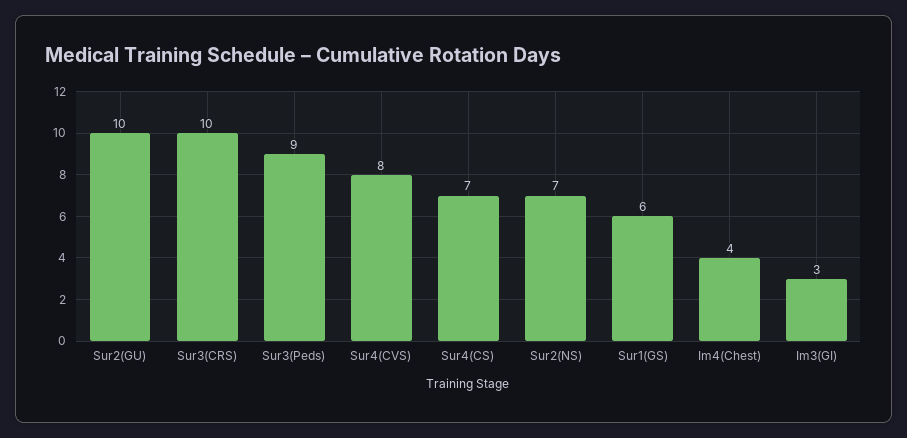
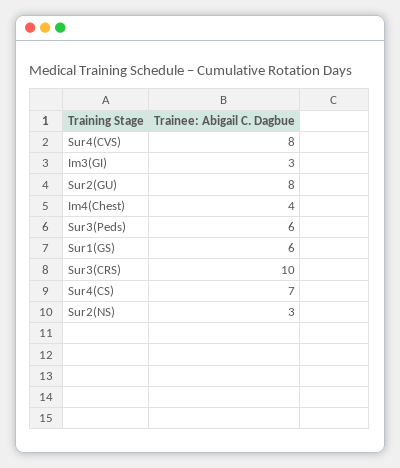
Sur2(GU): 10 -> 8
Sur3(Peds): 9 -> 6
Sur2(NS): 7 -> 3

